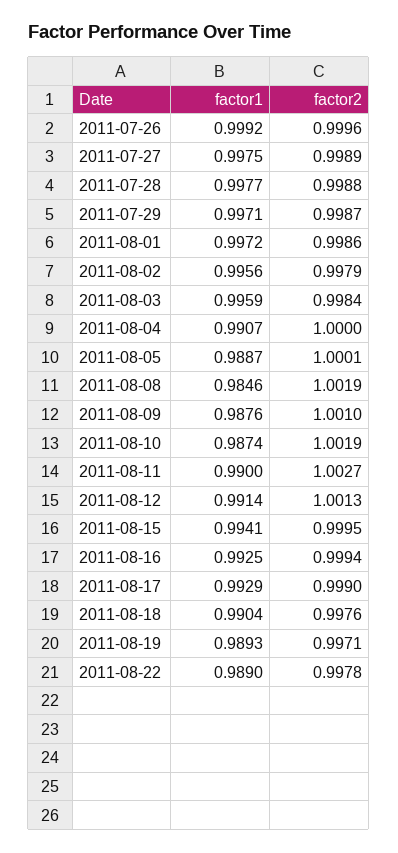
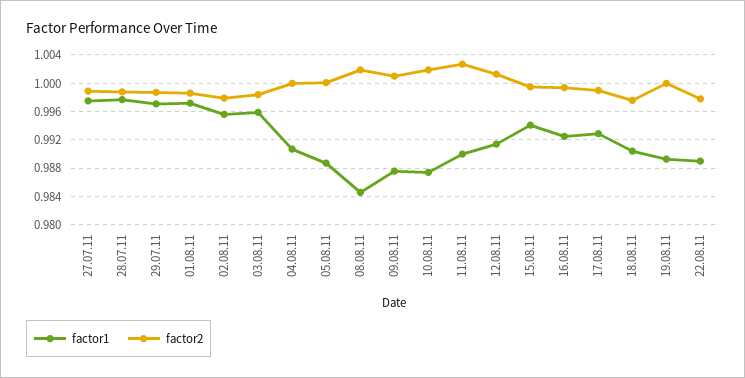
factor1, 2011-07-26: 0.9992 -> none
factor2, 2011-07-26: 0.9996 -> none
factor2, 2011-08-19: 0.9971 -> 1

